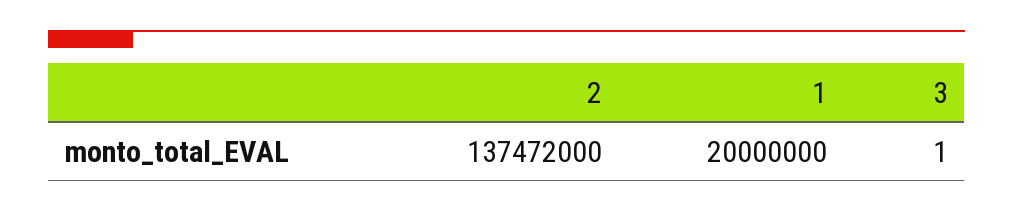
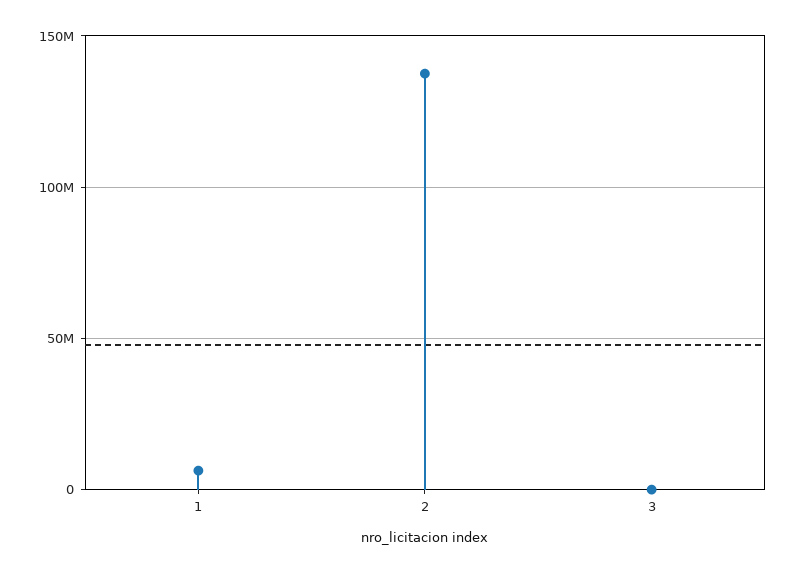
1: 20000000 -> 5000000

